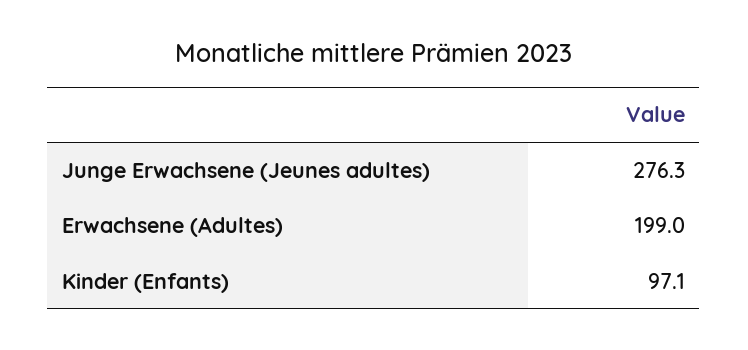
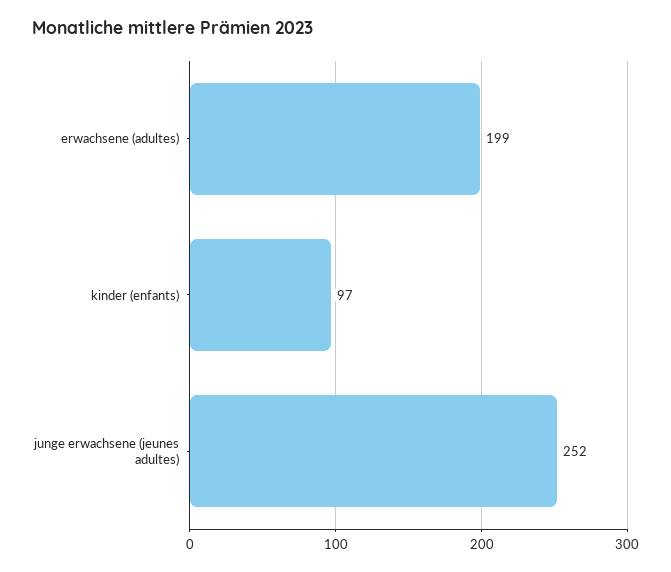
Junge Erwachsene (Jeunes adultes): 276.3 -> 252

